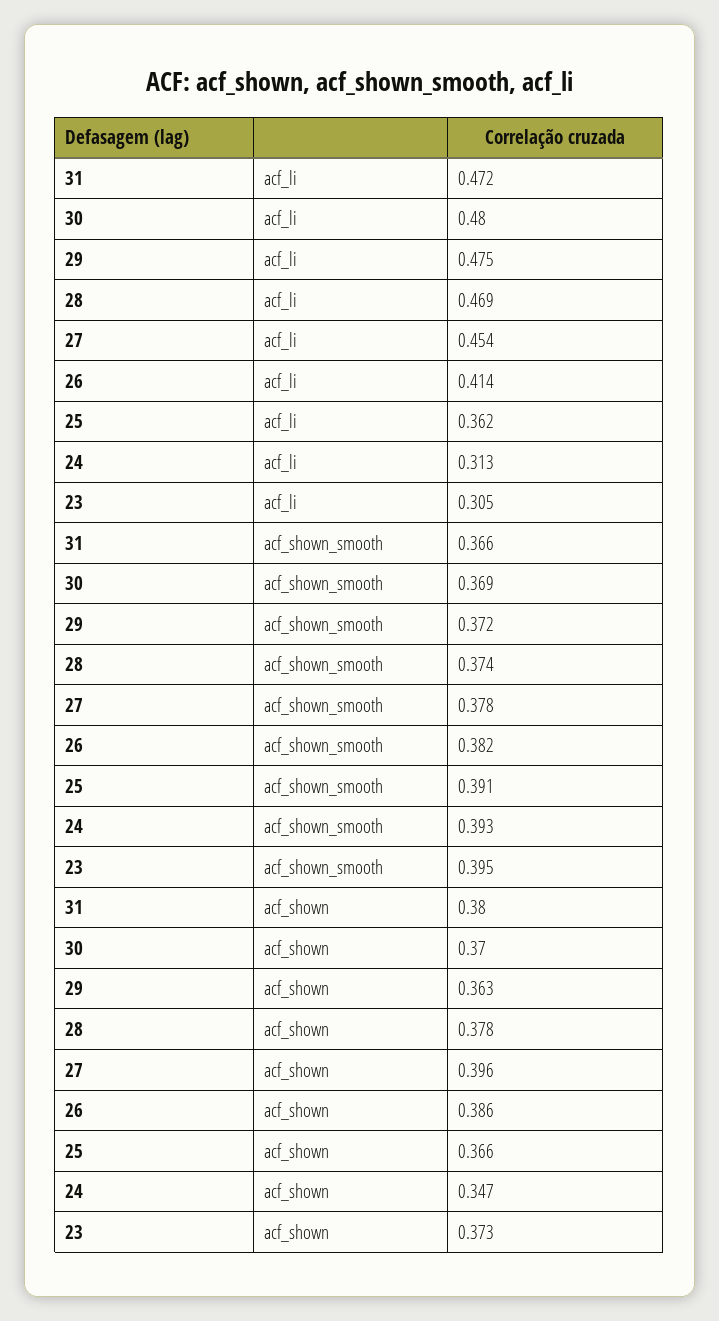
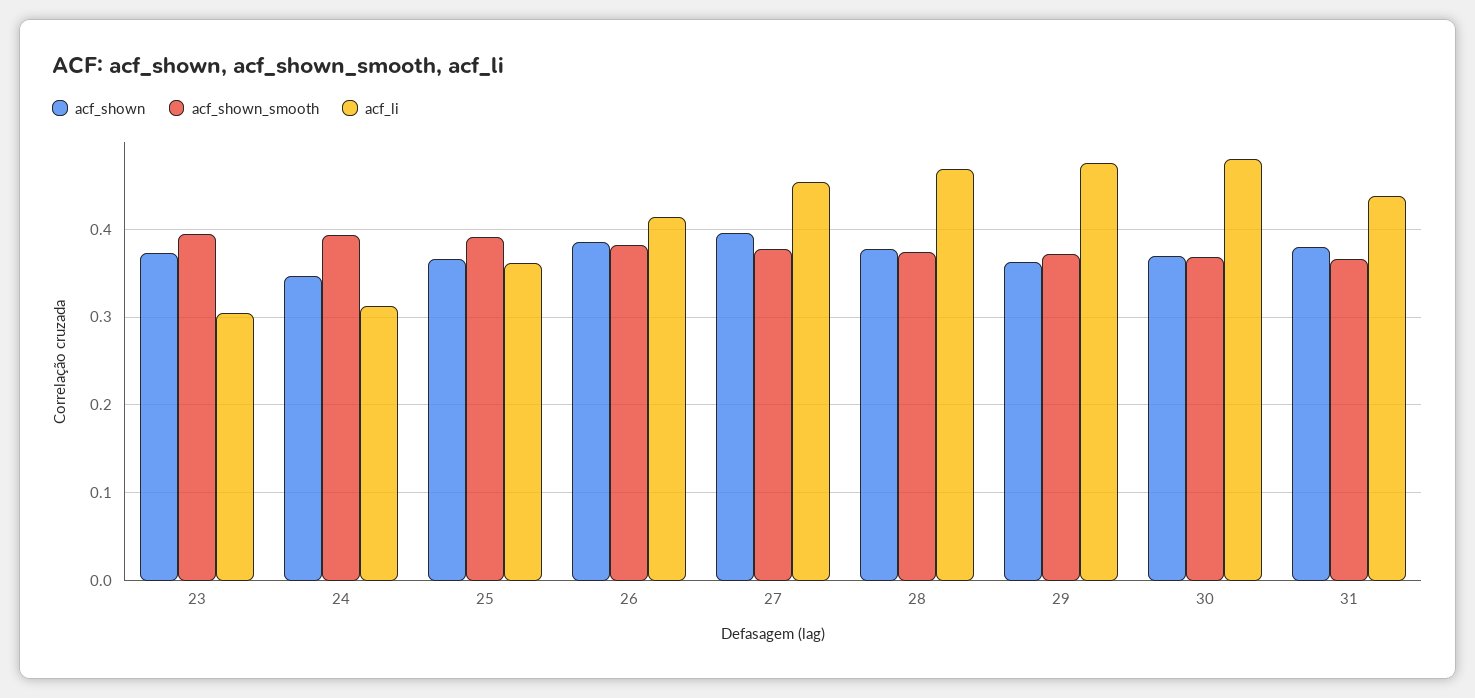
acf_li, 31: 0.472 -> 0.44

